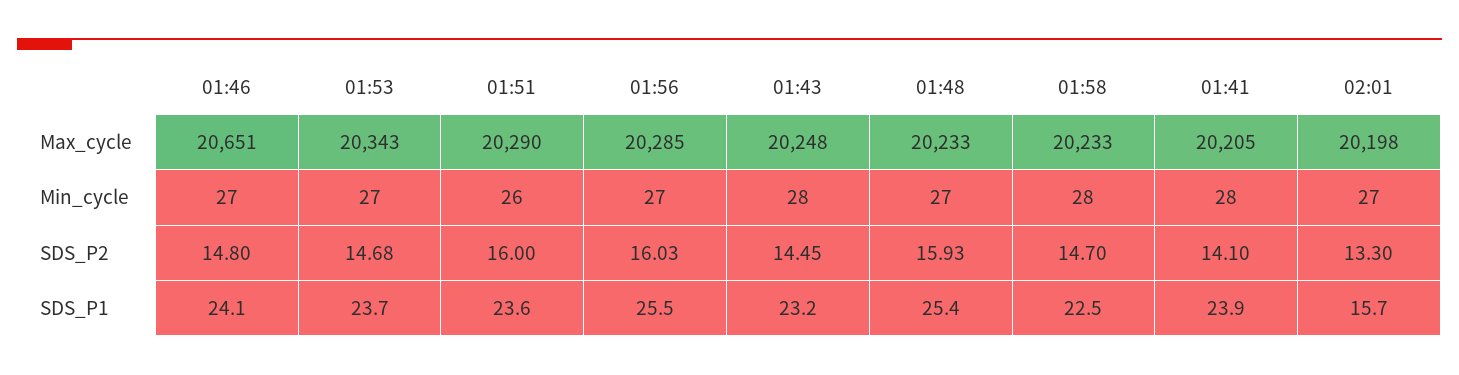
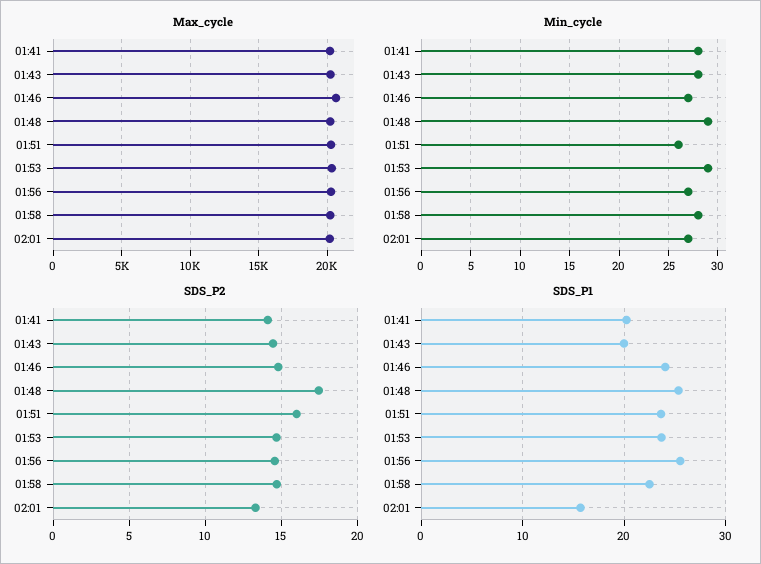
Min_cycle, 01:53: 27 -> 29
Min_cycle, 01:48: 27 -> 29
SDS_P2, 01:56: 16.03 -> 14.5
SDS_P2, 01:48: 15.93 -> 17.5
SDS_P1, 01:43: 23.2 -> 20
SDS_P1, 01:41: 23.9 -> 20

